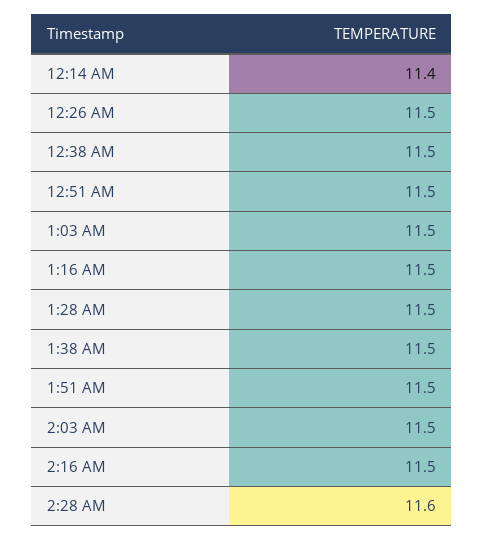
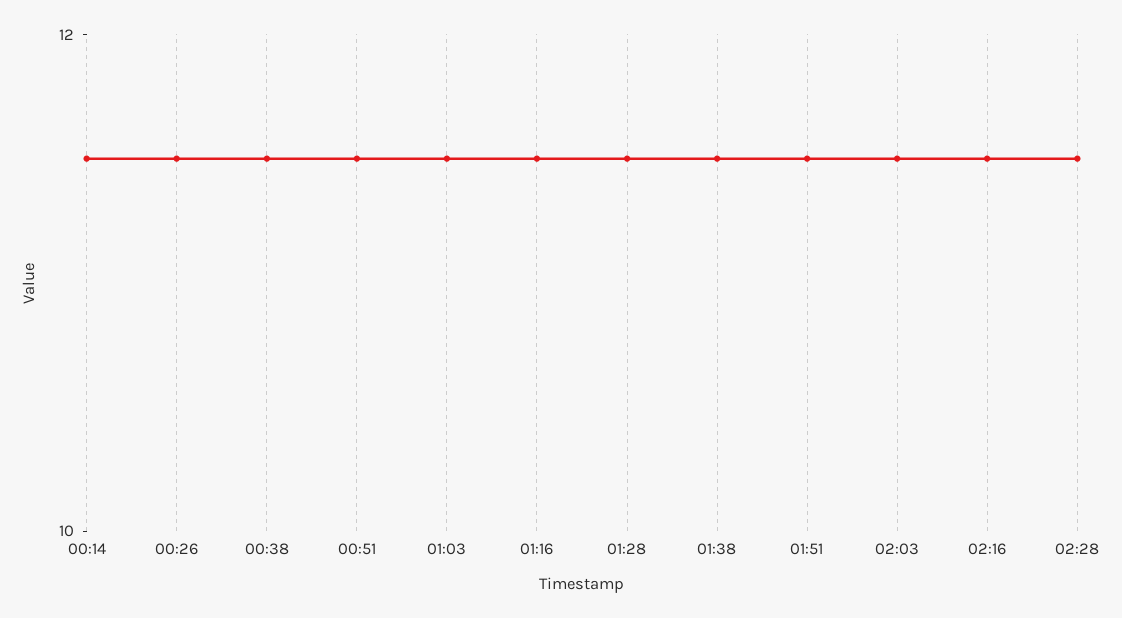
12:14 AM: 11.4 -> 11.5
2:28 AM: 11.6 -> 11.5

